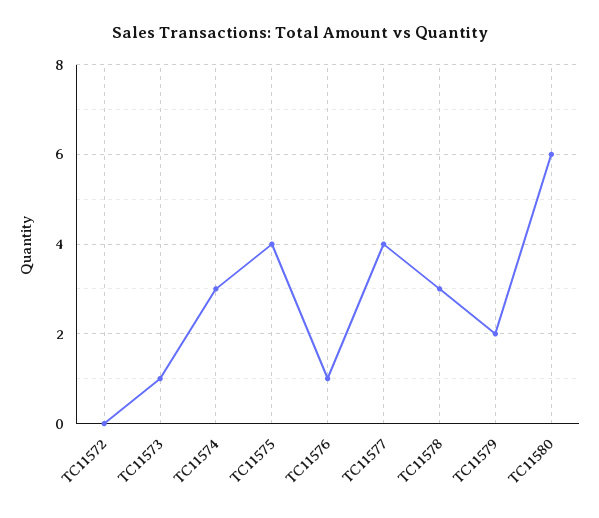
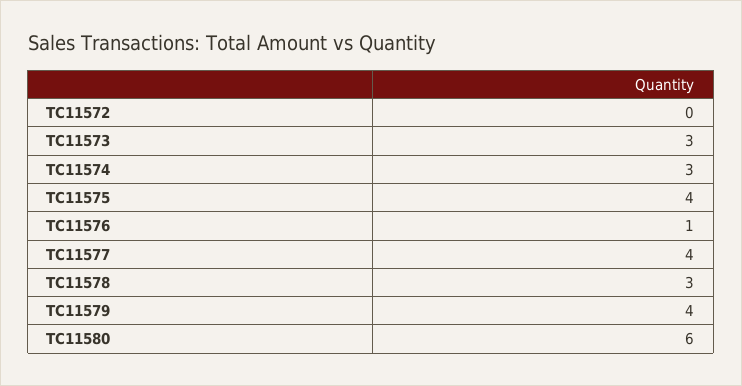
TC11573: 1 -> 3
TC11579: 2 -> 4

